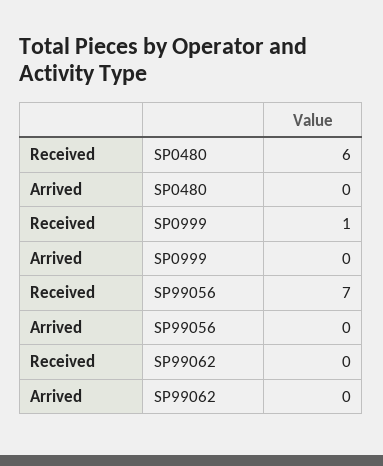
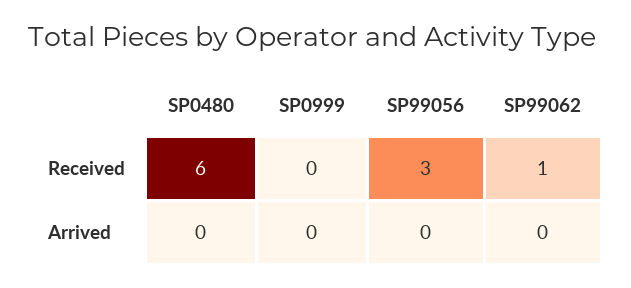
Received, SP0999: 1 -> 0
Received, SP99056: 7 -> 3
Received, SP99062: 0 -> 1

